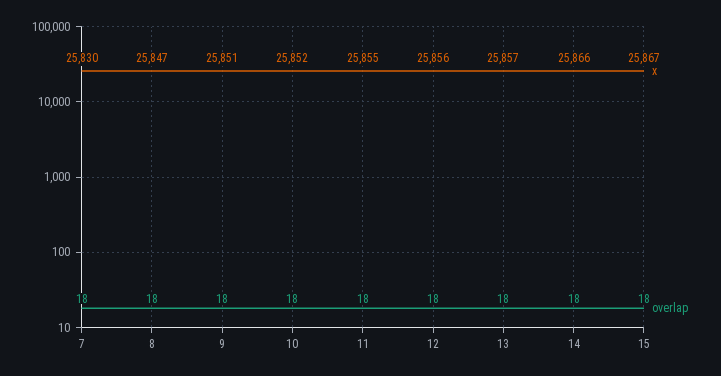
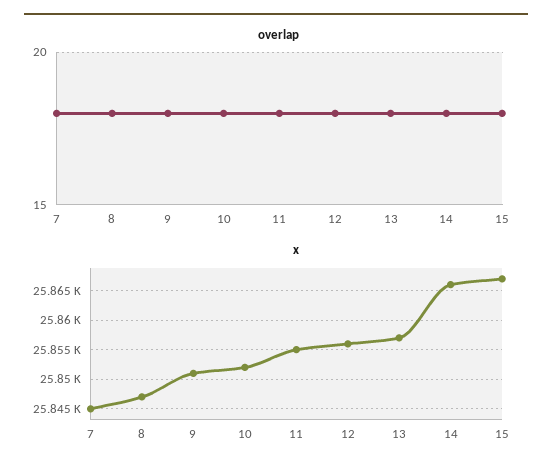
x, 7: 25830 -> 25845

